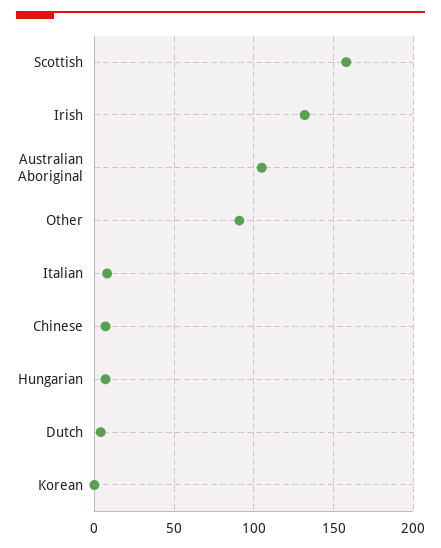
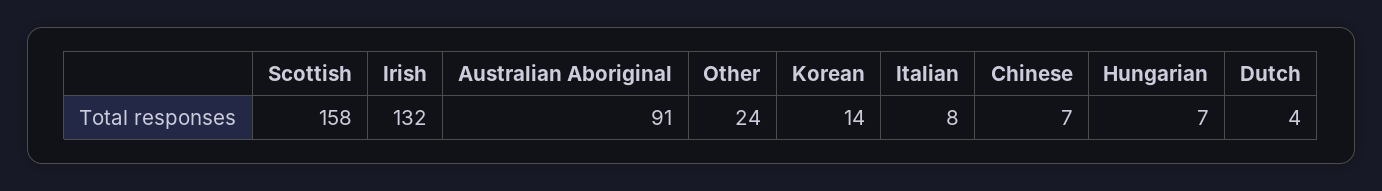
Australian Aboriginal: 105 -> 91
Other: 90 -> 24
Korean: 0 -> 14

